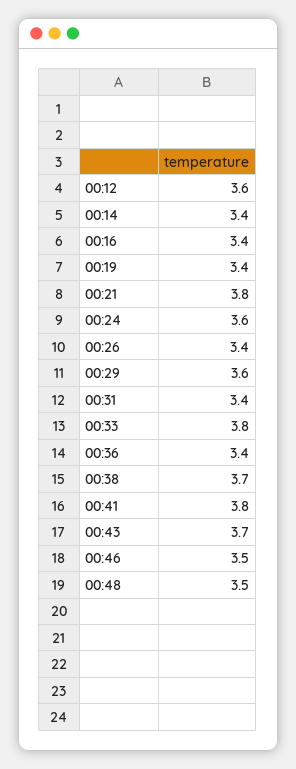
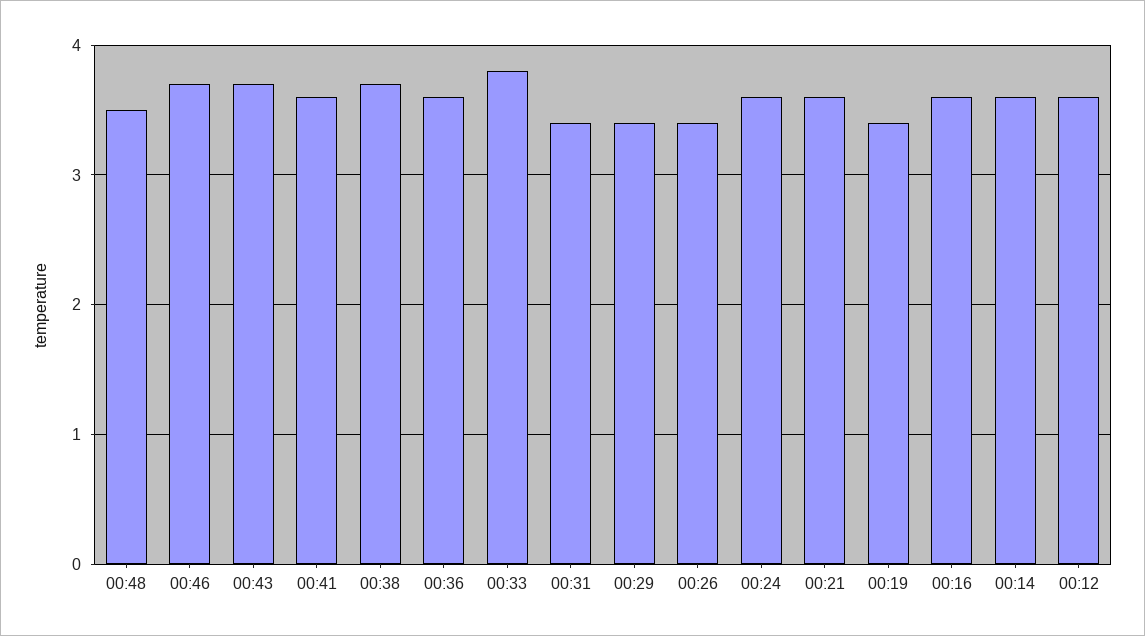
00:14: 3.4 -> 3.6
00:16: 3.4 -> 3.6
00:21: 3.8 -> 3.6
00:29: 3.6 -> 3.4
00:36: 3.4 -> 3.6
00:41: 3.8 -> 3.6
00:46: 3.5 -> 3.7

